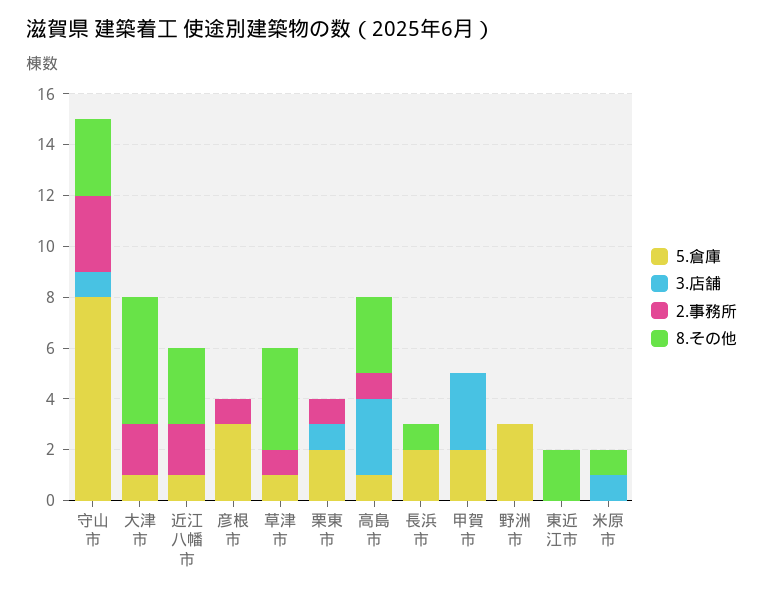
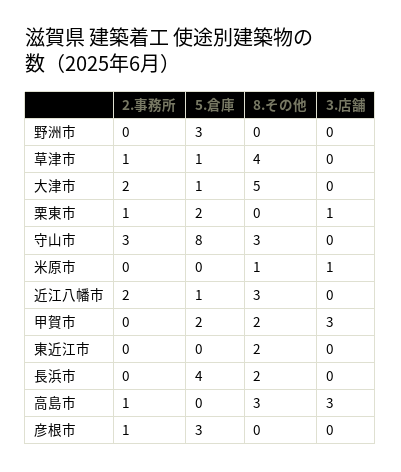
3.店舗, 守山市: 1 -> 0
5.倉庫, 高島市: 1 -> 0
5.倉庫, 長浜市: 2 -> 4
8.その他, 長浜市: 1 -> 2
8.その他, 甲賀市: 0 -> 2

